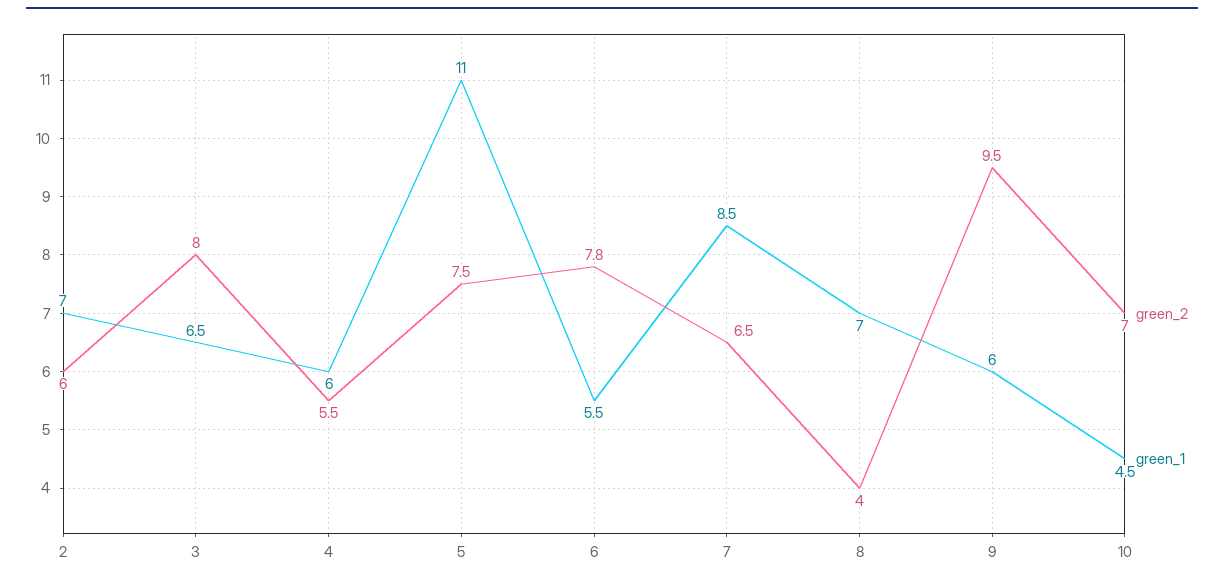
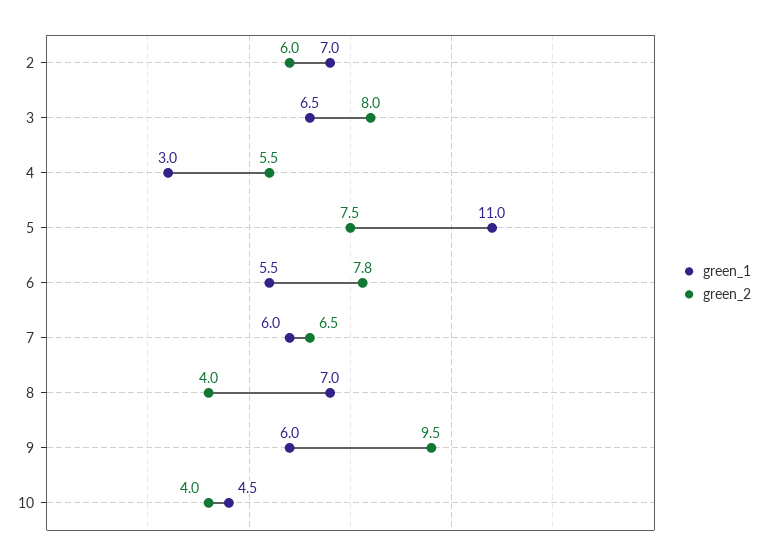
green_1, 4: 6 -> 3
green_1, 7: 8.5 -> 6
green_2, 10: 7 -> 4

